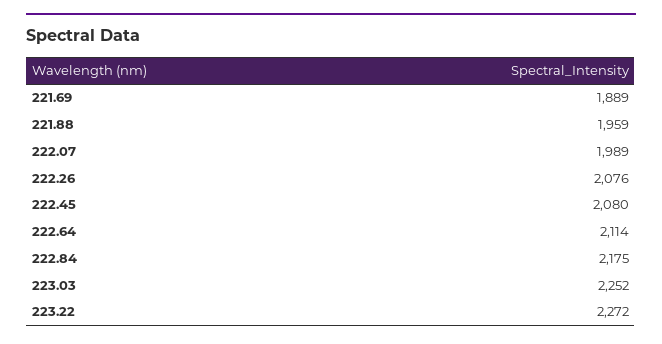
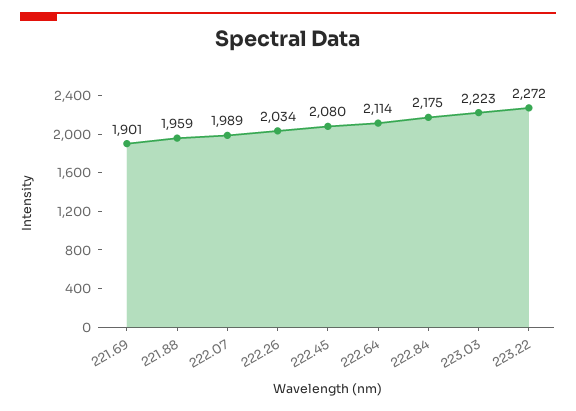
221.69: 1889 -> 1901
222.26: 2076 -> 2034
223.03: 2252 -> 2223

